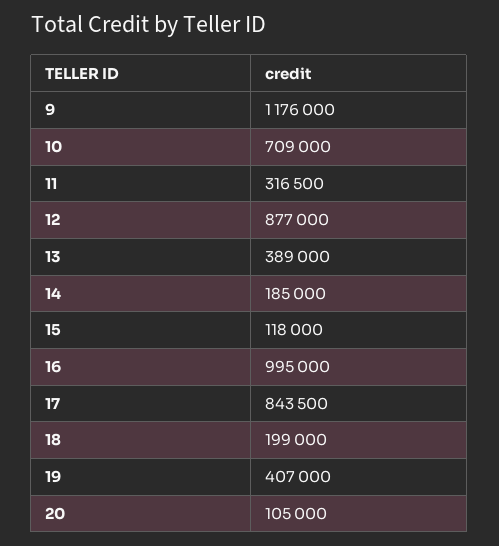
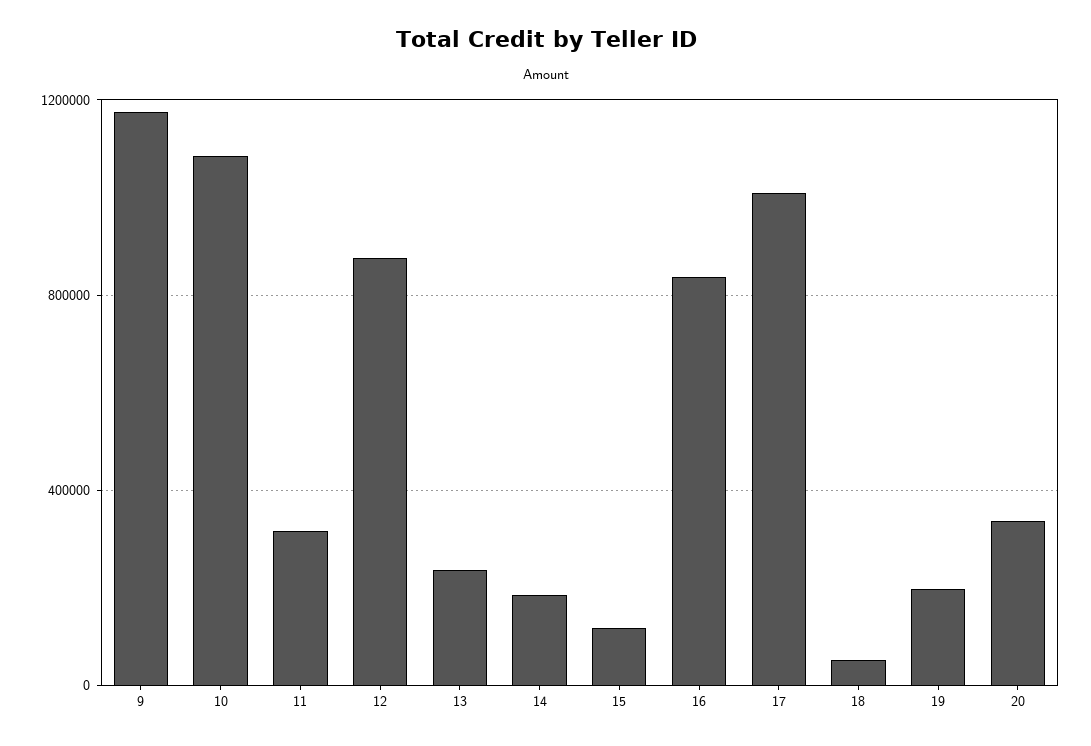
10: 709000 -> 1100000
13: 389000 -> 250000
16: 995000 -> 850000
17: 843500 -> 1000000
18: 199000 -> 50000
19: 407000 -> 200000
20: 105000 -> 350000

